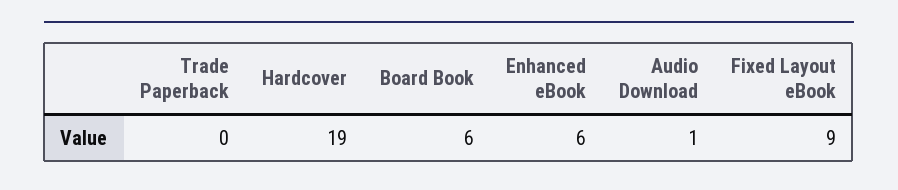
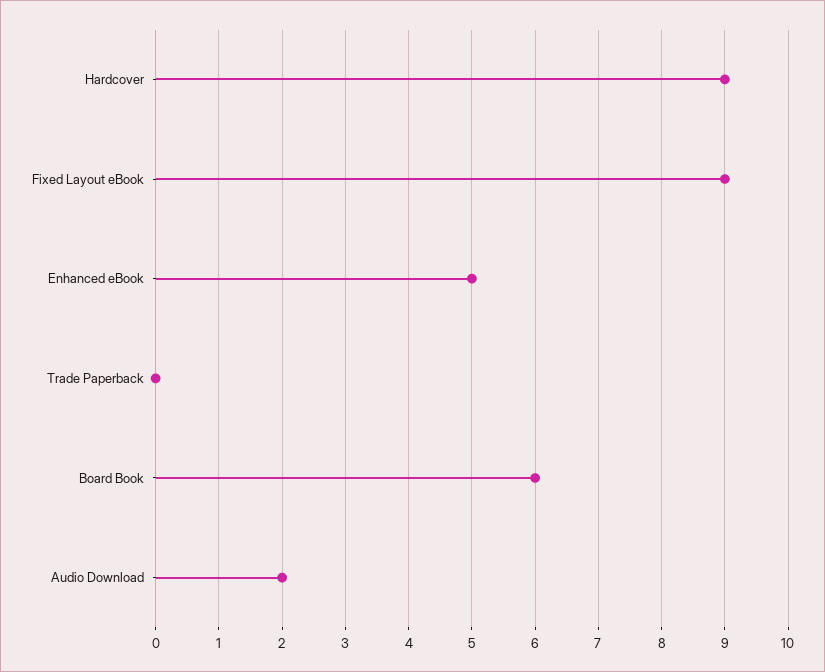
Hardcover: 19 -> 9
Enhanced eBook: 6 -> 5
Audio Download: 1 -> 2

